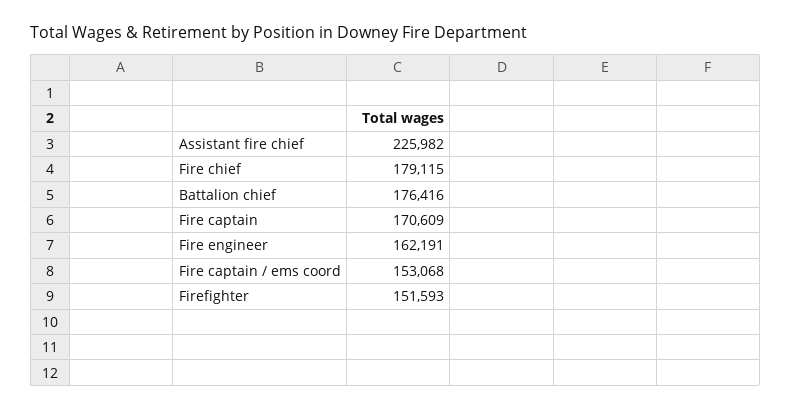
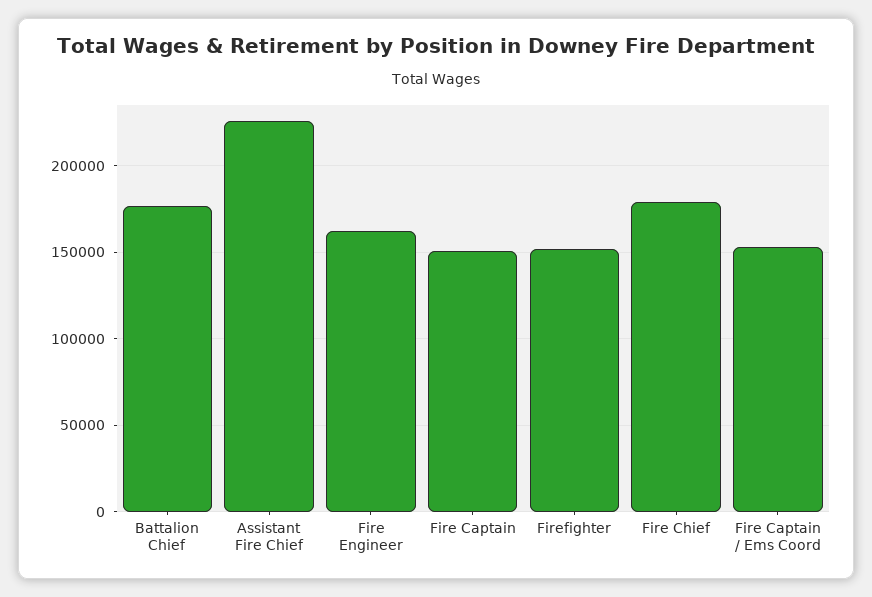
Fire captain: 170609 -> 150000

